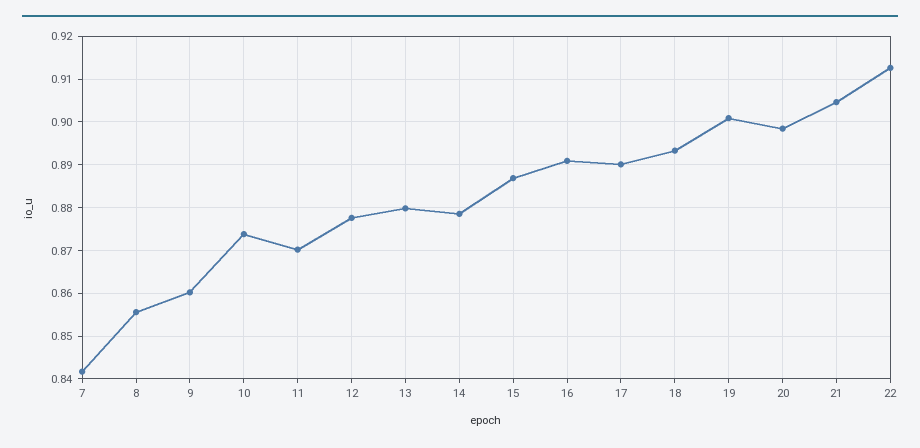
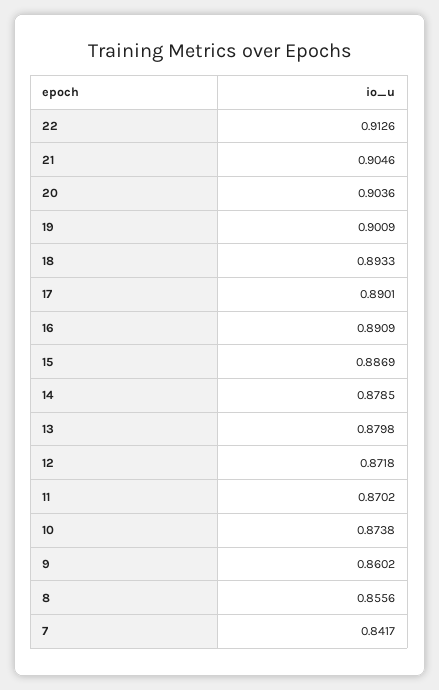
12: 0.878 -> 0.8718
20: 0.898 -> 0.9036

